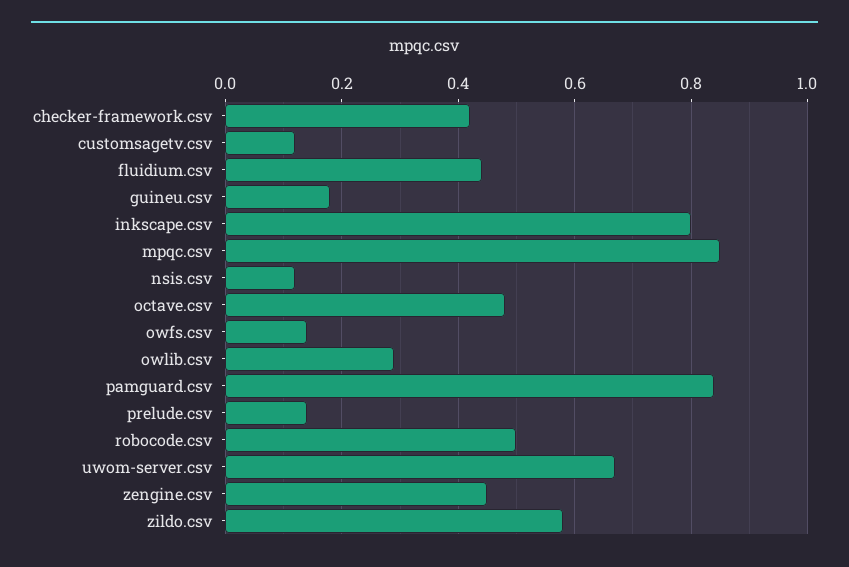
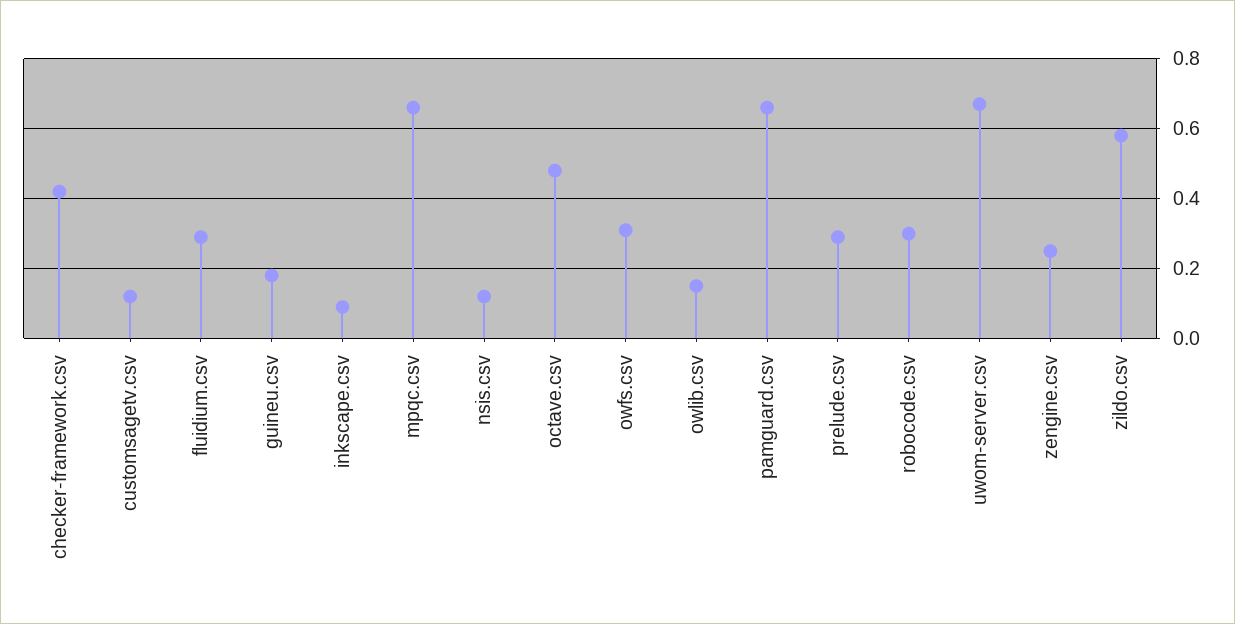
fluidium.csv: 0.45 -> 0.3
inkscape.csv: 0.8 -> 0.1
mpqc.csv: 0.85 -> 0.65
owfs.csv: 0.15 -> 0.3
owlib.csv: 0.3 -> 0.15
pamguard.csv: 0.85 -> 0.65
prelude.csv: 0.15 -> 0.3
robocode.csv: 0.5 -> 0.3
zengine.csv: 0.45 -> 0.25

